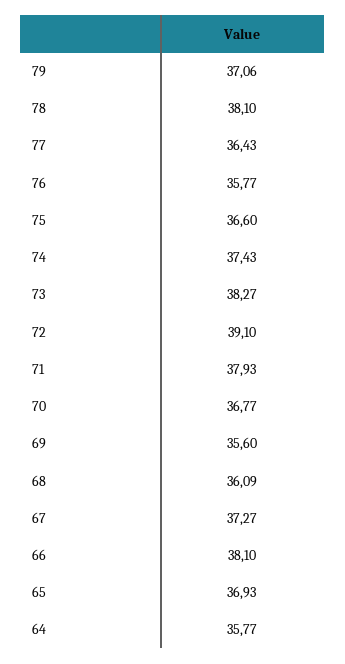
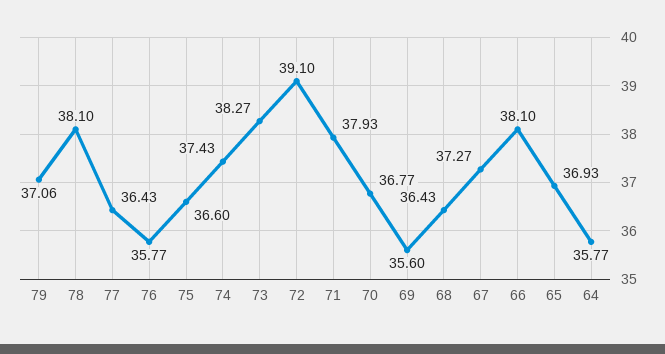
68: 36.09 -> 36.43

